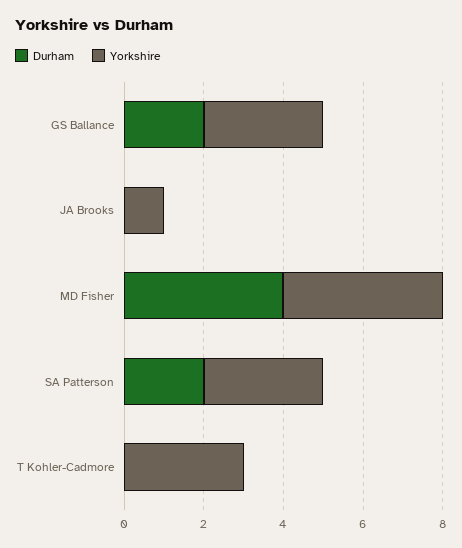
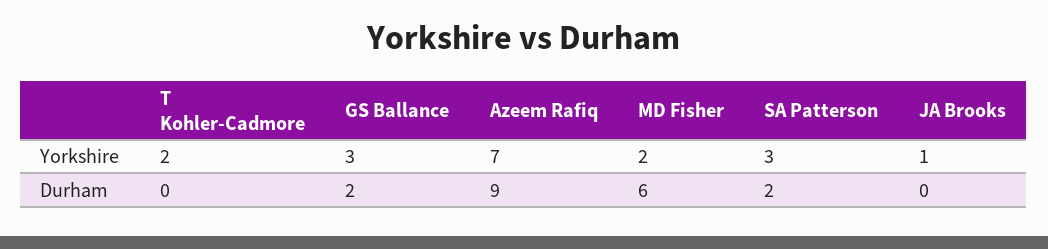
Durham, MD Fisher: 4 -> 6
Yorkshire, MD Fisher: 4 -> 2
Yorkshire, T Kohler-Cadmore: 3 -> 2
Yorkshire, Azeem Rafiq: none -> 7
Durham, Azeem Rafiq: none -> 9

